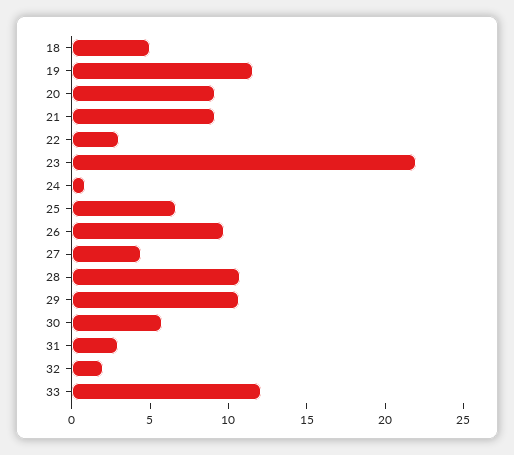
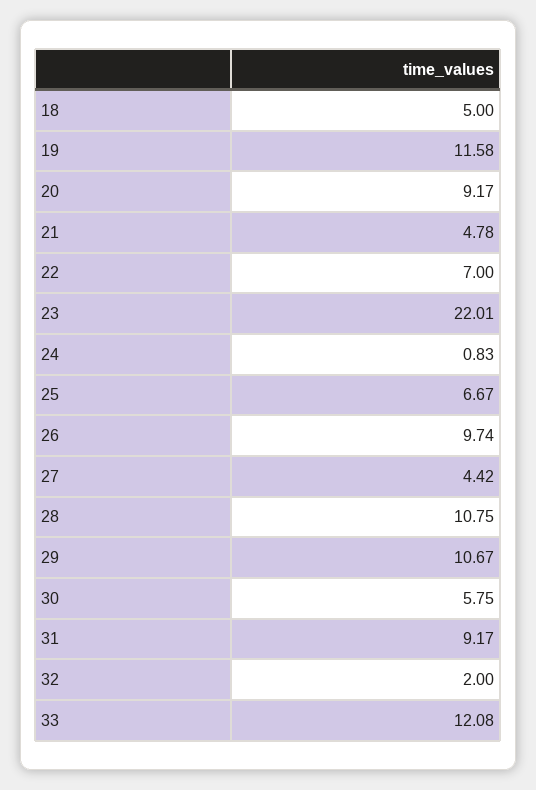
21: 9 -> 4.78
22: 3 -> 7
31: 3 -> 9.17

